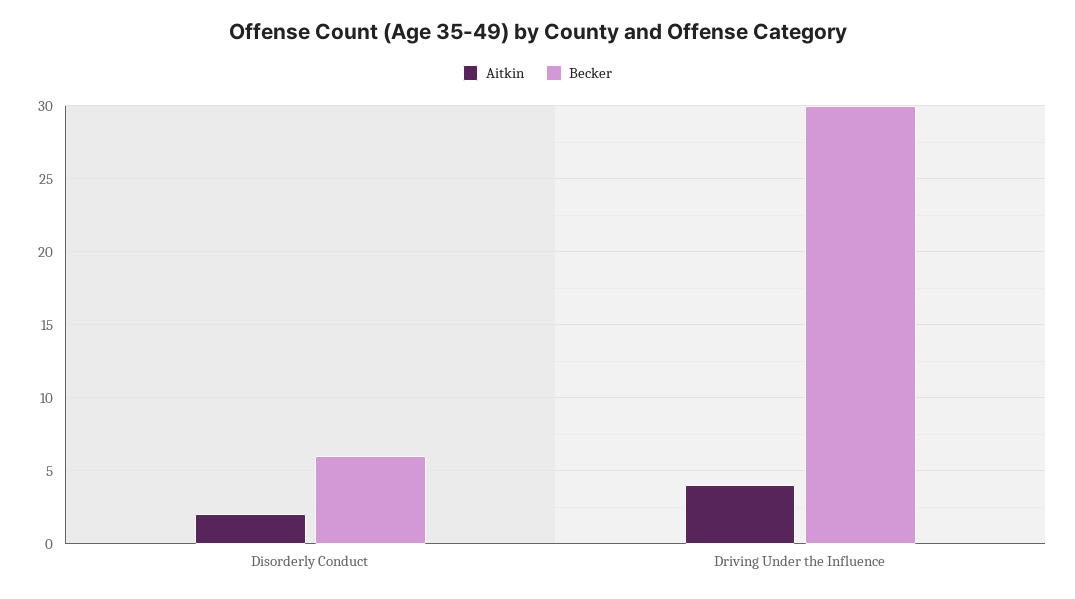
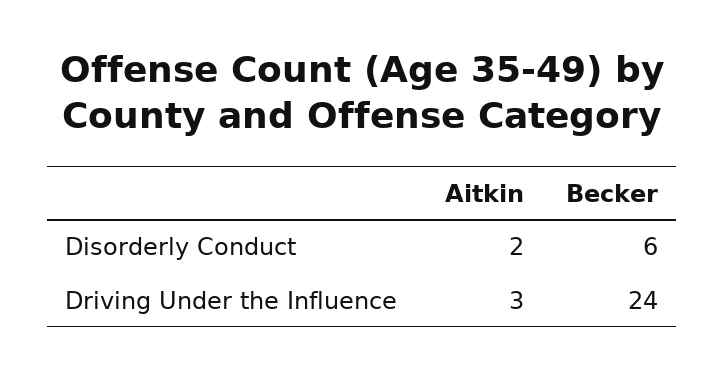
Aitkin, Driving Under the Influence: 4 -> 3
Becker, Driving Under the Influence: 30 -> 24

